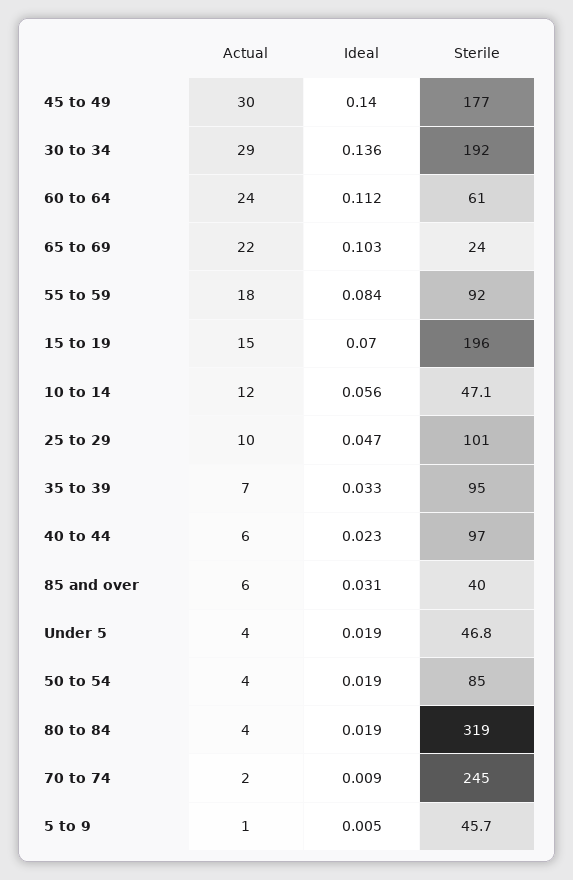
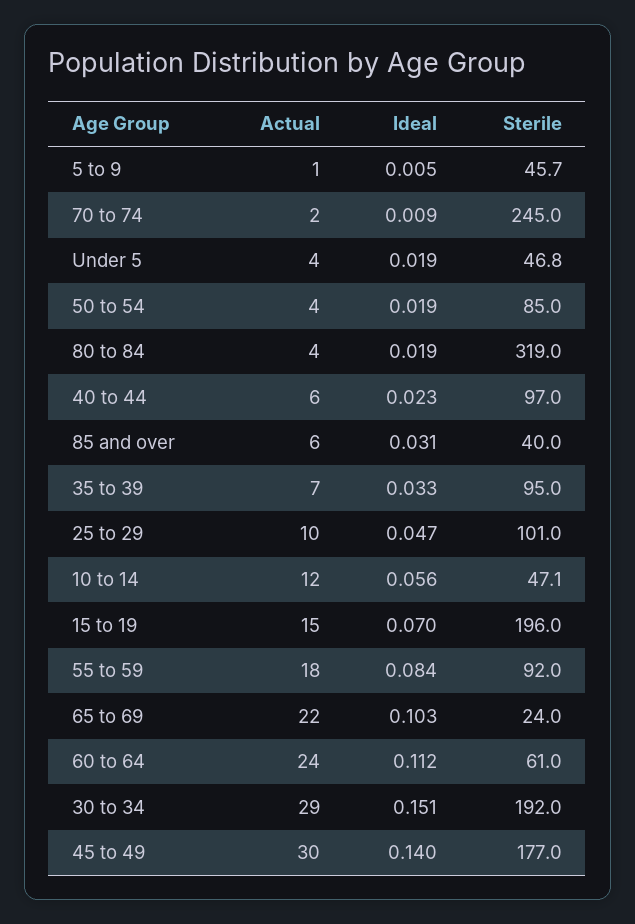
Ideal, 30 to 34: 0.136 -> 0.151

